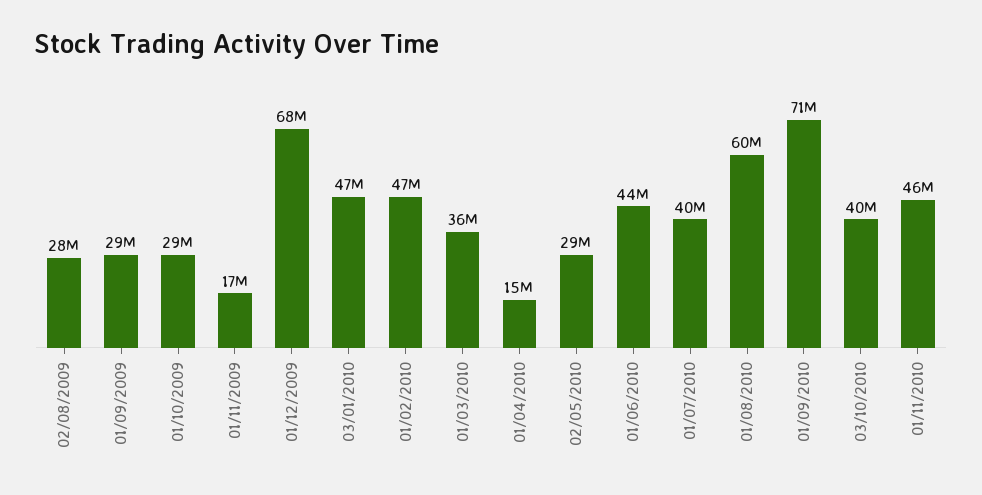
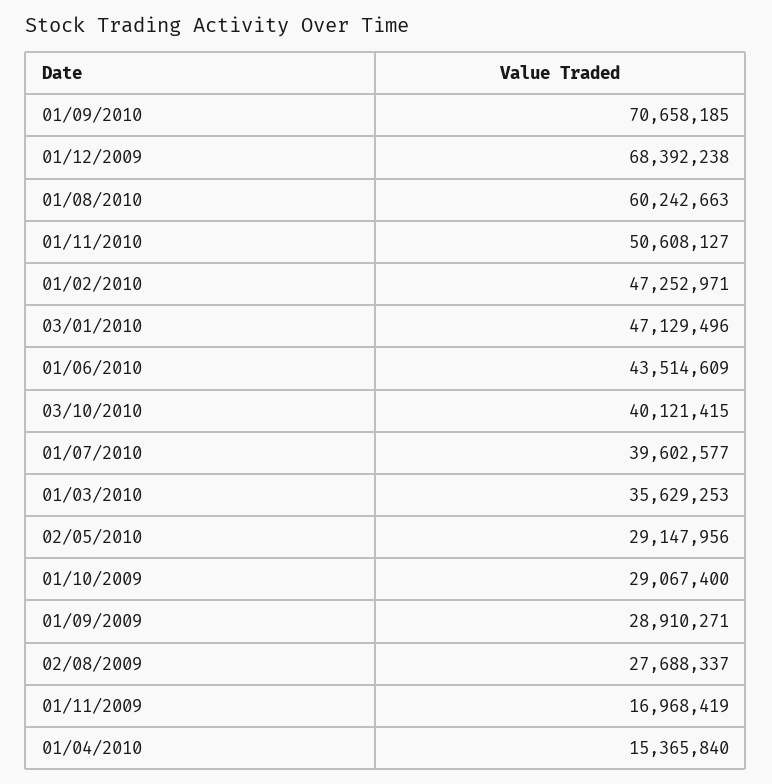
01/11/2010: 46000000 -> 50608127

